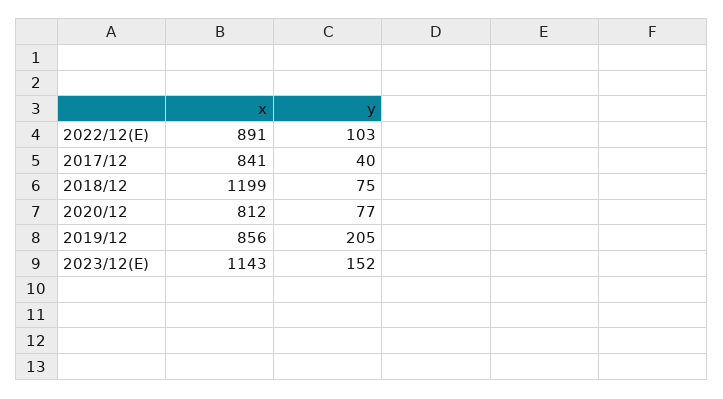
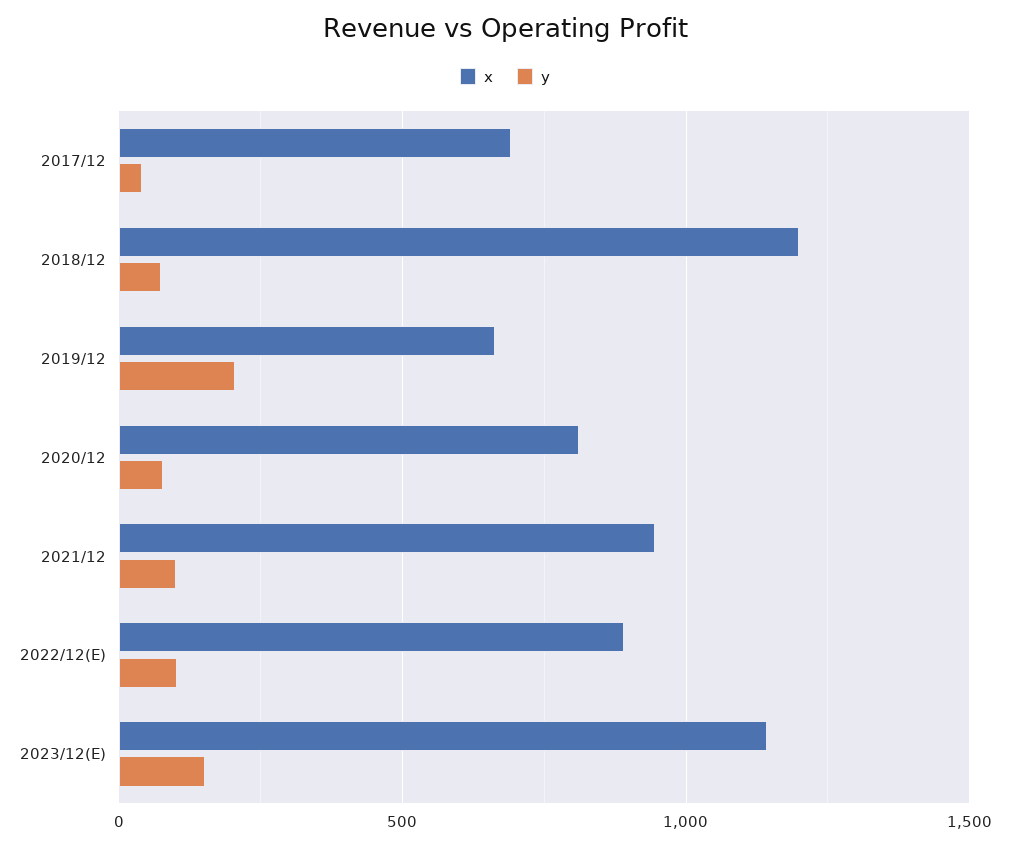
x, 2017/12: 841 -> 700
x, 2019/12: 856 -> 650
x, 2021/12: none -> 950
y, 2021/12: none -> 100

